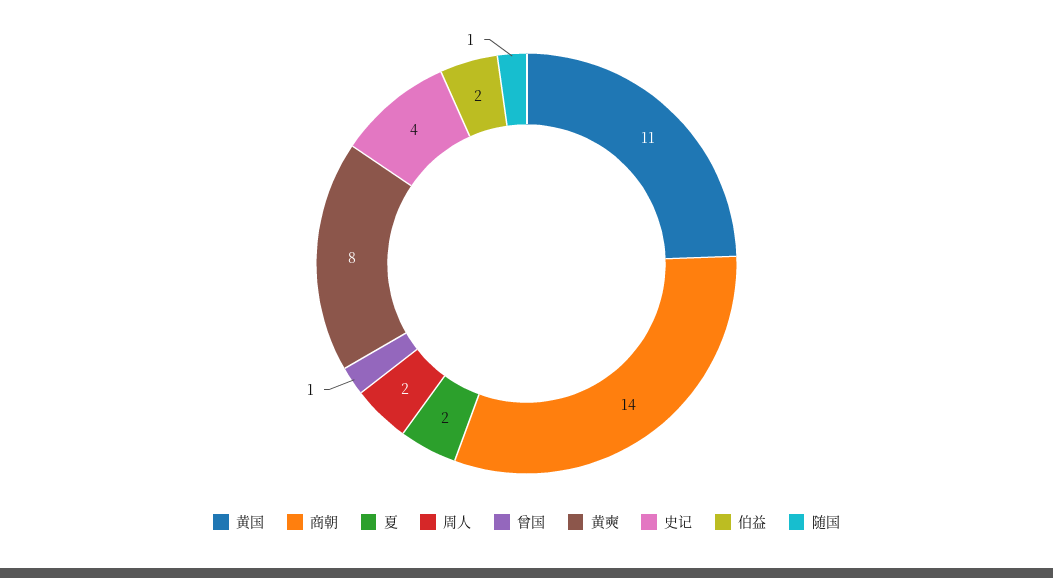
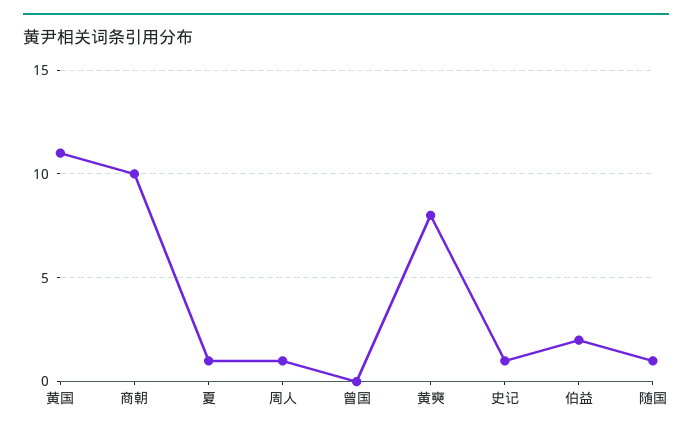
商朝: 14 -> 10
夏: 2 -> 1
周人: 2 -> 1
曾国: 1 -> 0
史记: 4 -> 1

